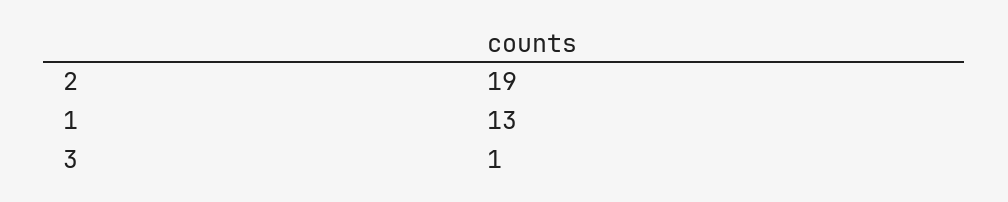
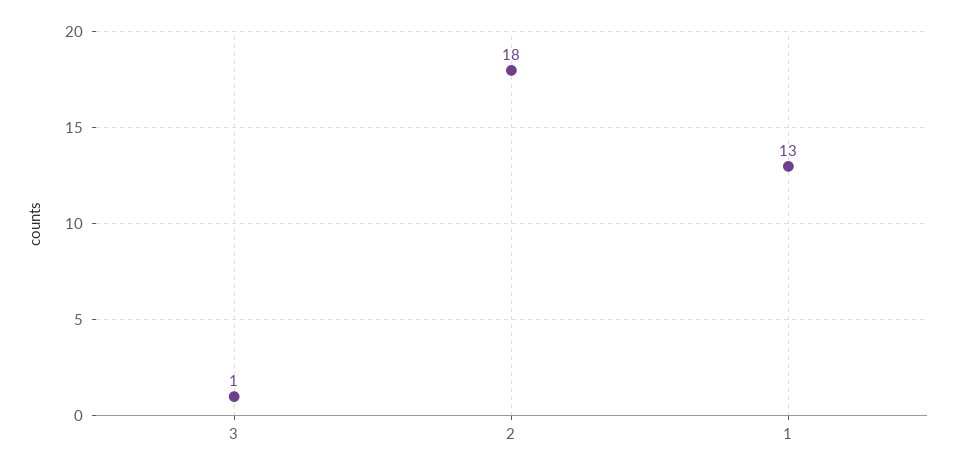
2: 19 -> 18

